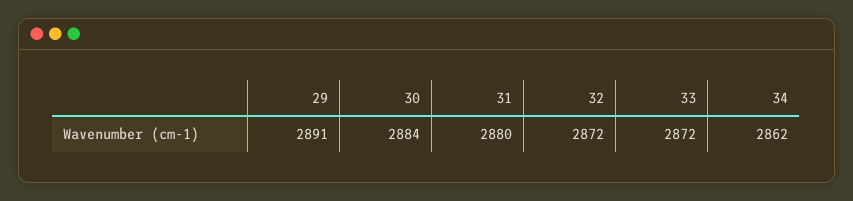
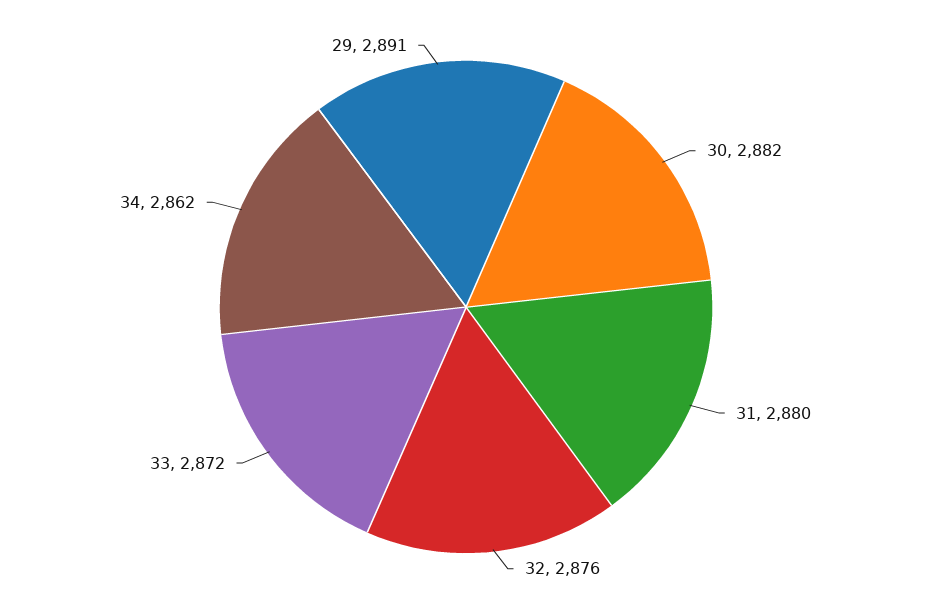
30: 2884 -> 2882
32: 2872 -> 2876

